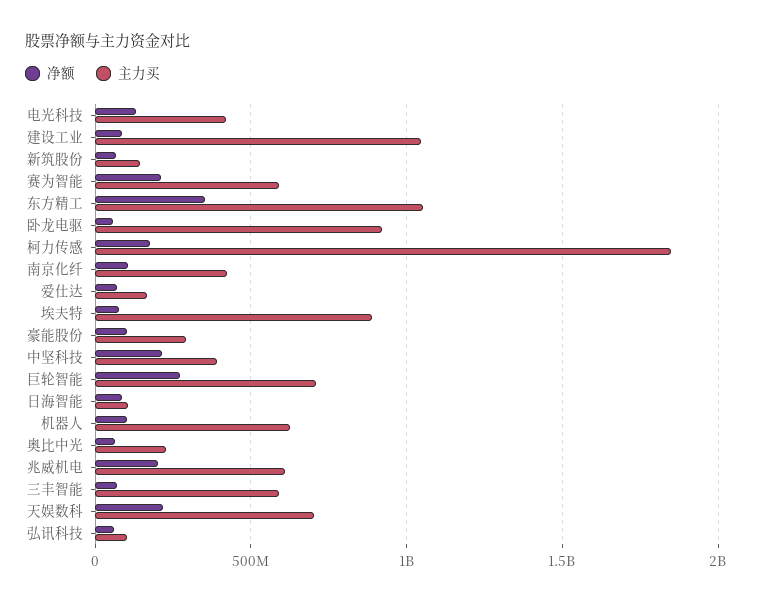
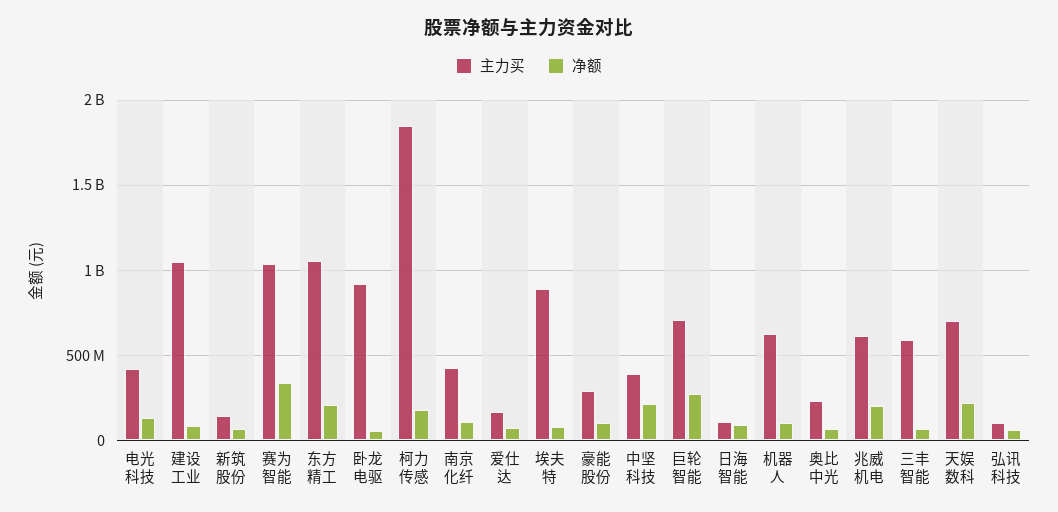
净额, 赛为智能: 200000000 -> 350000000
主力买, 赛为智能: 600000000 -> 1050000000
净额, 东方精工: 350000000 -> 200000000

